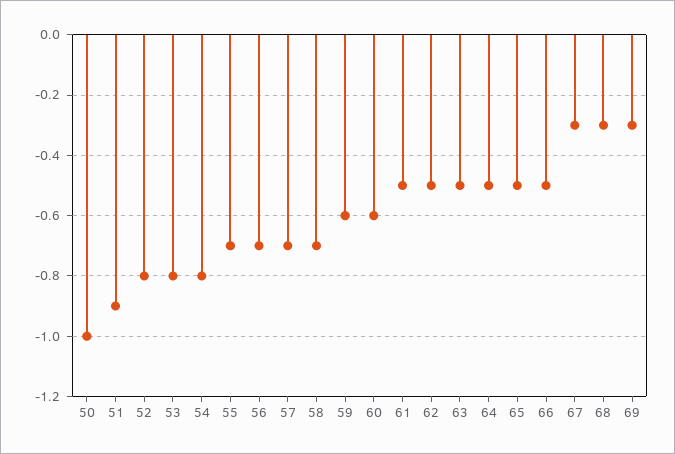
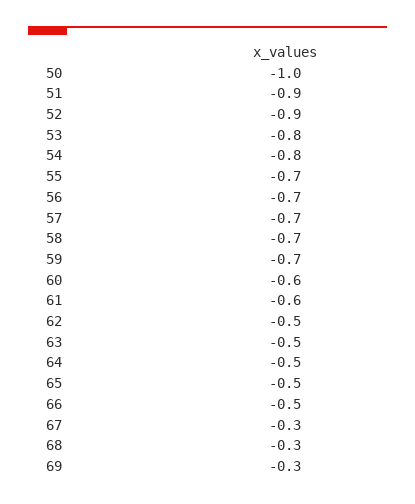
52: -0.8 -> -0.9
59: -0.6 -> -0.7
61: -0.5 -> -0.6

